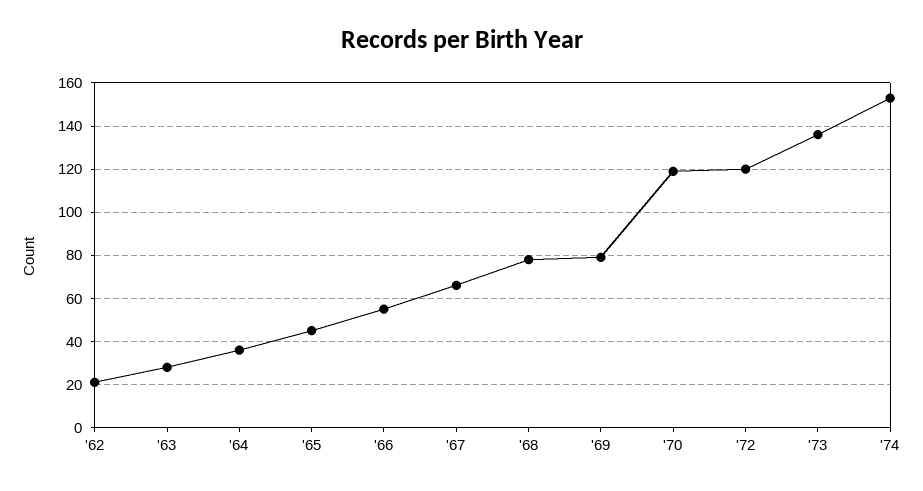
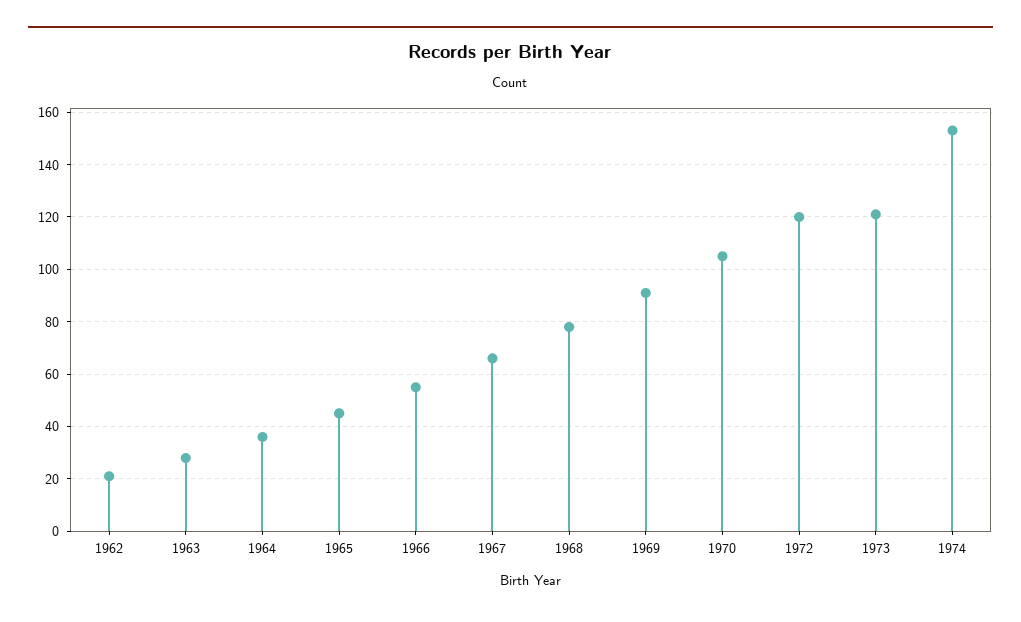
'69: 80 -> 90
'70: 120 -> 105
'73: 135 -> 120

